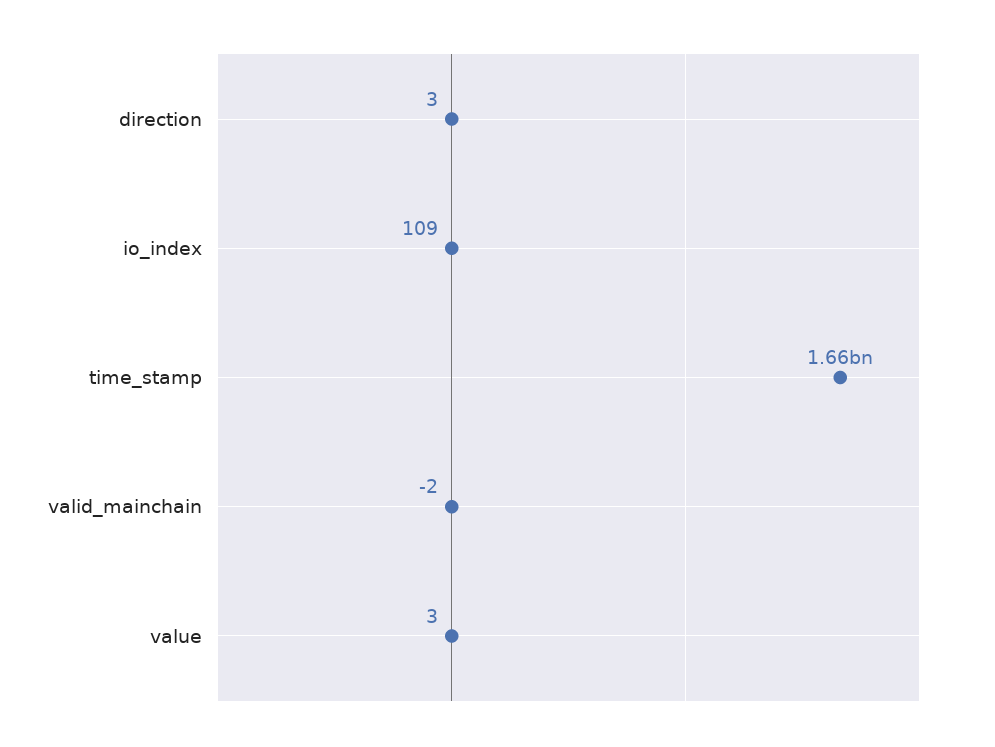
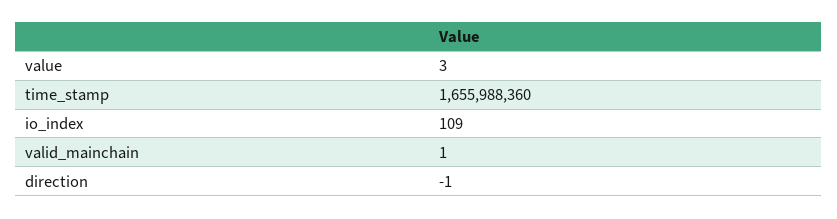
direction: 3 -> -1
valid_mainchain: -2 -> 1

